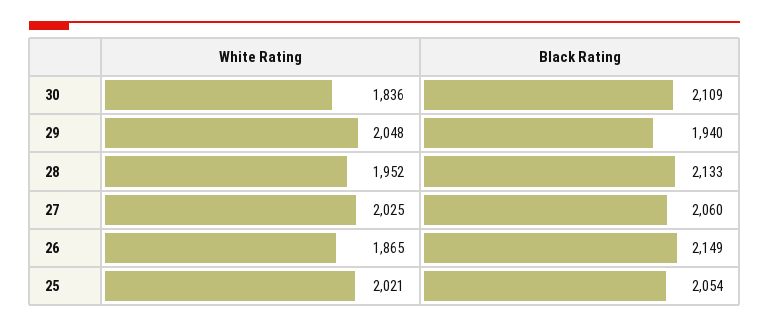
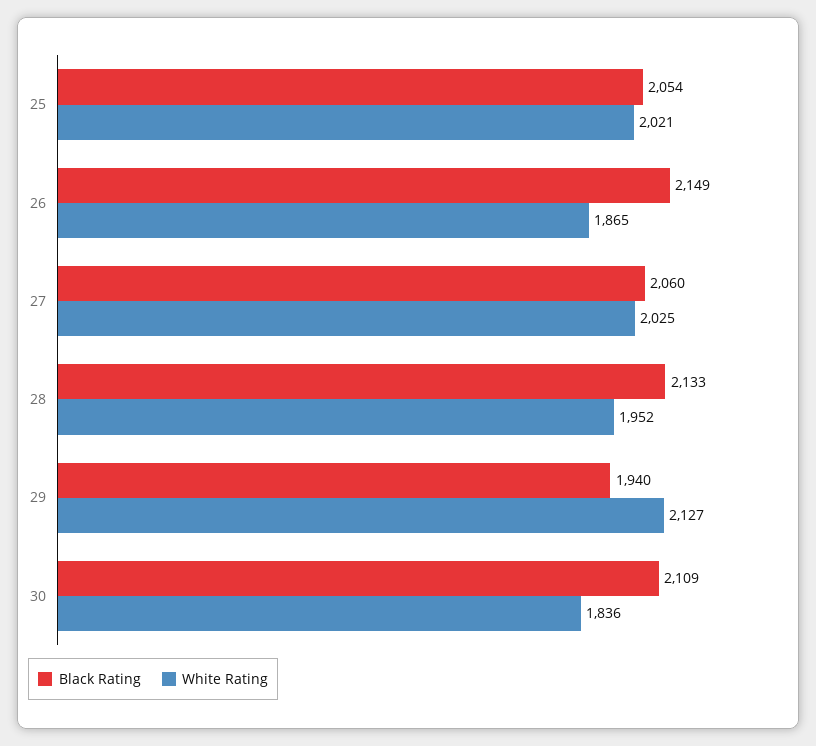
White Rating, 29: 2048 -> 2127

